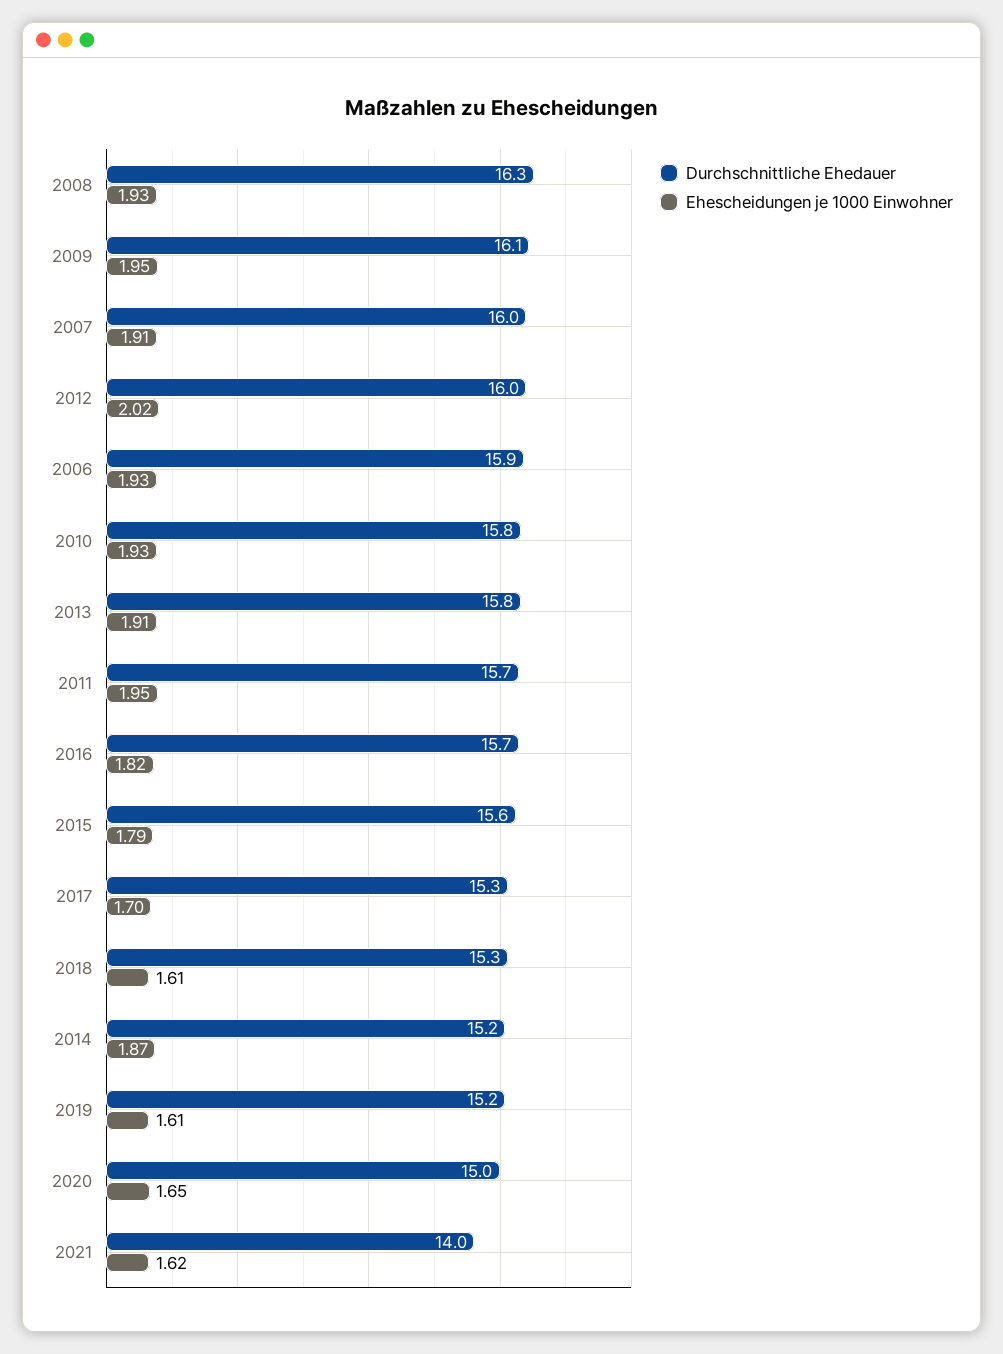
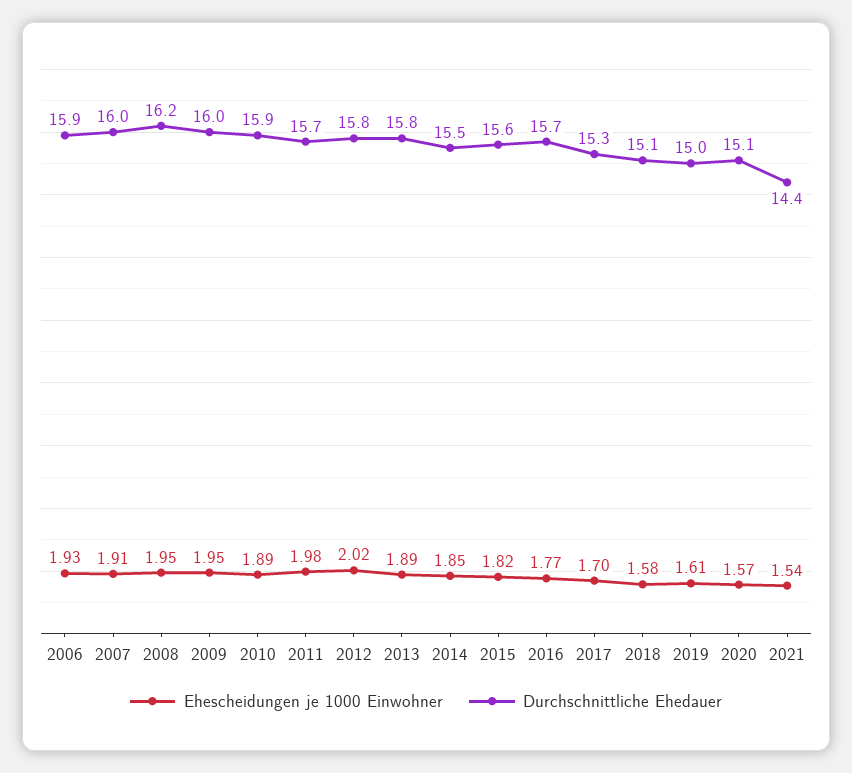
Durchschnittliche Ehedauer, 2008: 16.3 -> 16.2
Ehescheidungen je 1000 Einwohner, 2008: 1.93 -> 1.95
Durchschnittliche Ehedauer, 2009: 16.1 -> 16
Durchschnittliche Ehedauer, 2012: 16 -> 15.8
Durchschnittliche Ehedauer, 2010: 15.8 -> 15.9
Ehescheidungen je 1000 Einwohner, 2010: 1.93 -> 1.89
Ehescheidungen je 1000 Einwohner, 2013: 1.91 -> 1.89
Ehescheidungen je 1000 Einwohner, 2011: 1.95 -> 1.98
Ehescheidungen je 1000 Einwohner, 2016: 1.82 -> 1.77
Ehescheidungen je 1000 Einwohner, 2015: 1.79 -> 1.82
Durchschnittliche Ehedauer, 2018: 15.3 -> 15.1
Ehescheidungen je 1000 Einwohner, 2018: 1.61 -> 1.58
Durchschnittliche Ehedauer, 2014: 15.2 -> 15.5
Ehescheidungen je 1000 Einwohner, 2014: 1.87 -> 1.85
Durchschnittliche Ehedauer, 2019: 15.2 -> 15
Durchschnittliche Ehedauer, 2020: 15 -> 15.1
Ehescheidungen je 1000 Einwohner, 2020: 1.65 -> 1.57
Durchschnittliche Ehedauer, 2021: 14 -> 14.4
Ehescheidungen je 1000 Einwohner, 2021: 1.62 -> 1.54

